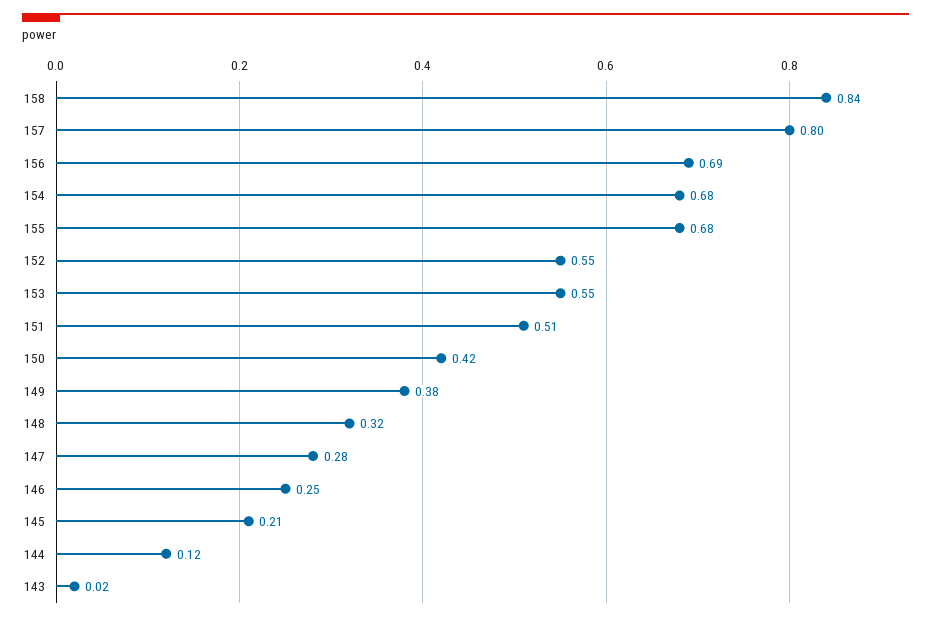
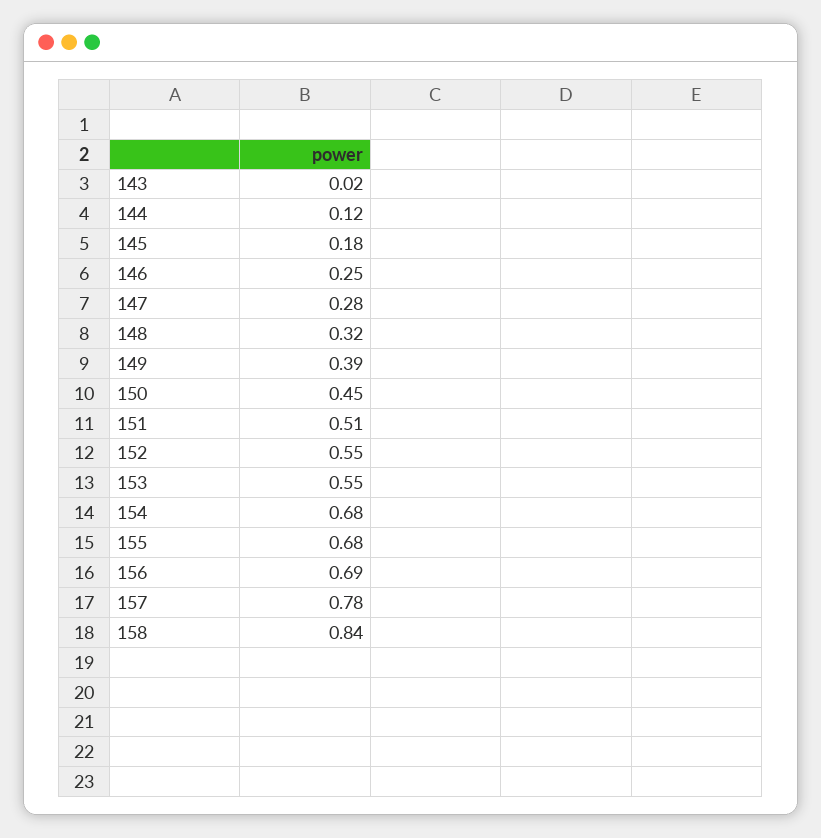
157: 0.8 -> 0.78
150: 0.42 -> 0.45
149: 0.38 -> 0.39
145: 0.21 -> 0.18

